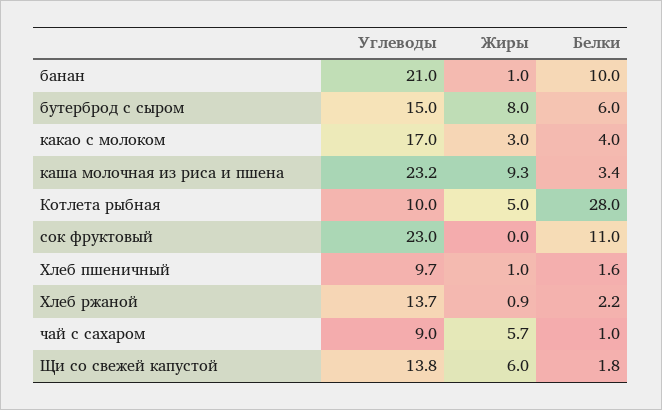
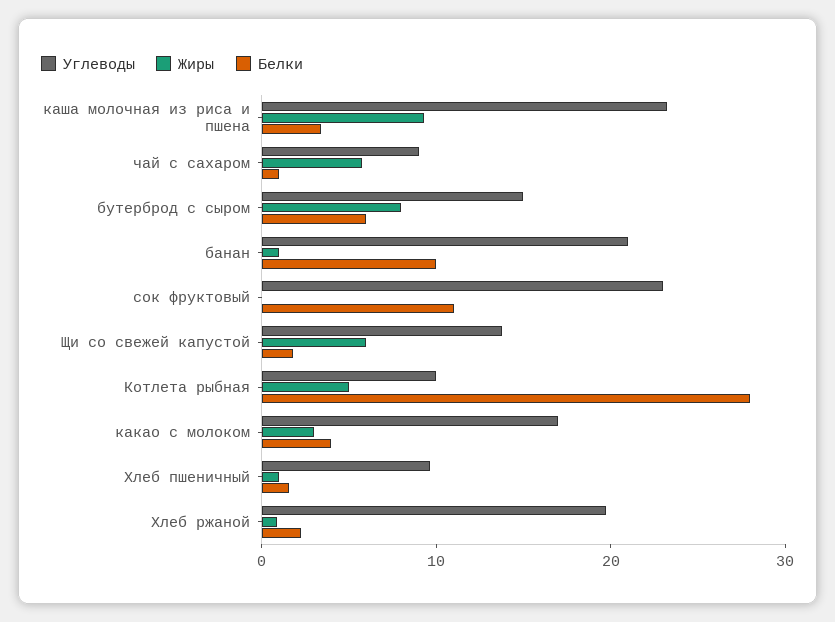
Углеводы, Хлеб ржаной: 13.7 -> 20

